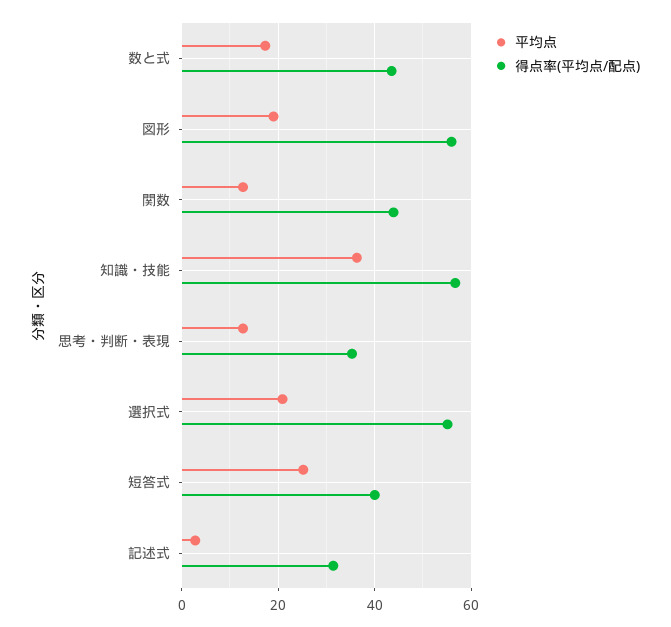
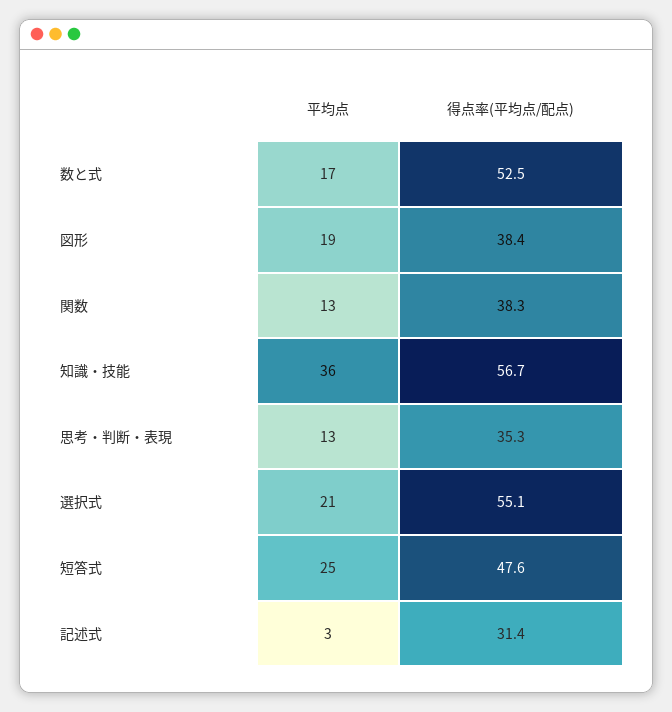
得点率(平均点/配点), 数と式: 44 -> 52.5
得点率(平均点/配点), 図形: 56 -> 38.4
得点率(平均点/配点), 関数: 44 -> 38.3
得点率(平均点/配点), 短答式: 40 -> 47.6

